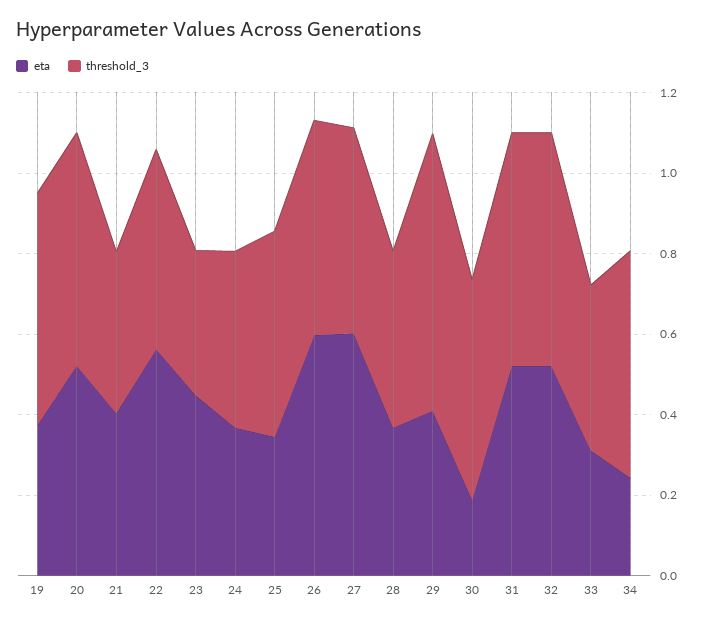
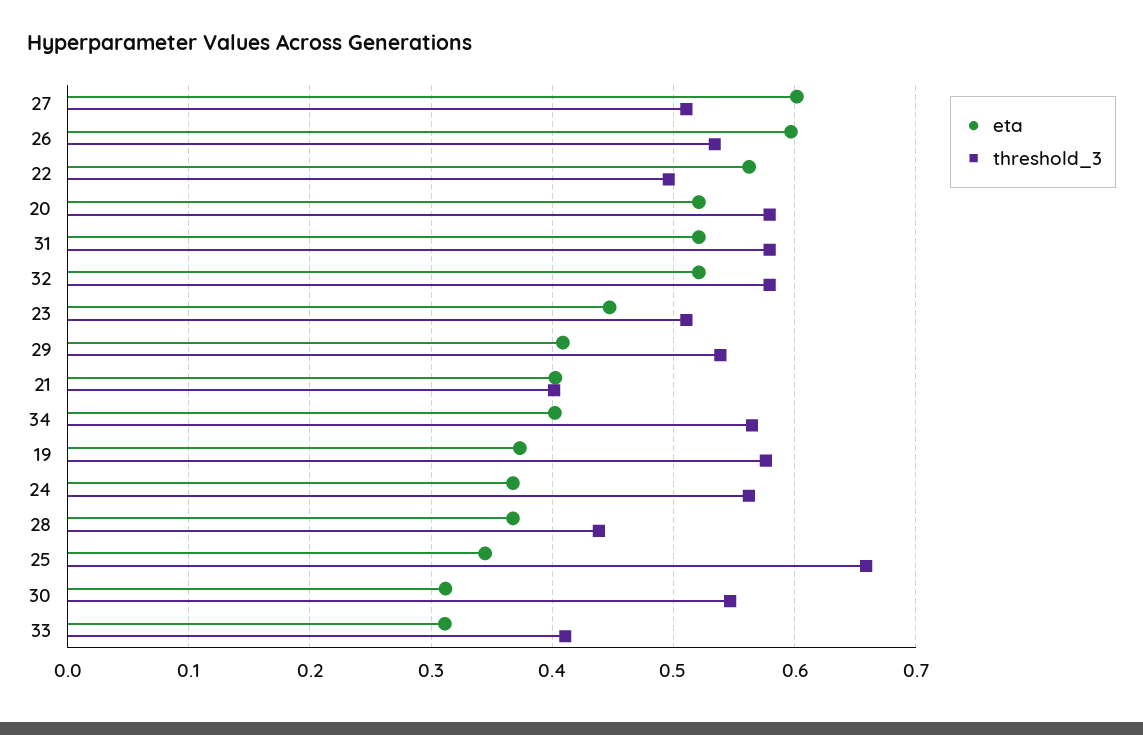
threshold_3, 23: 0.35 -> 0.51
threshold_3, 24: 0.45 -> 0.56
threshold_3, 25: 0.5 -> 0.66
threshold_3, 29: 0.7 -> 0.54
eta, 30: 0.2 -> 0.31
eta, 34: 0.25 -> 0.4

